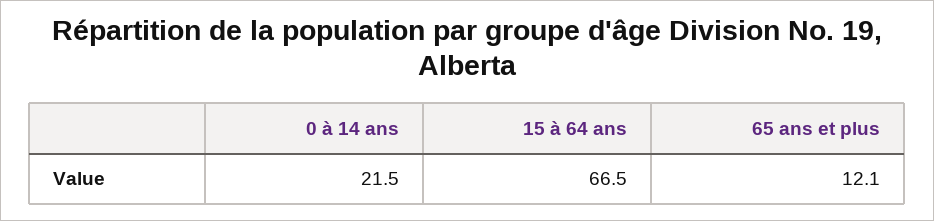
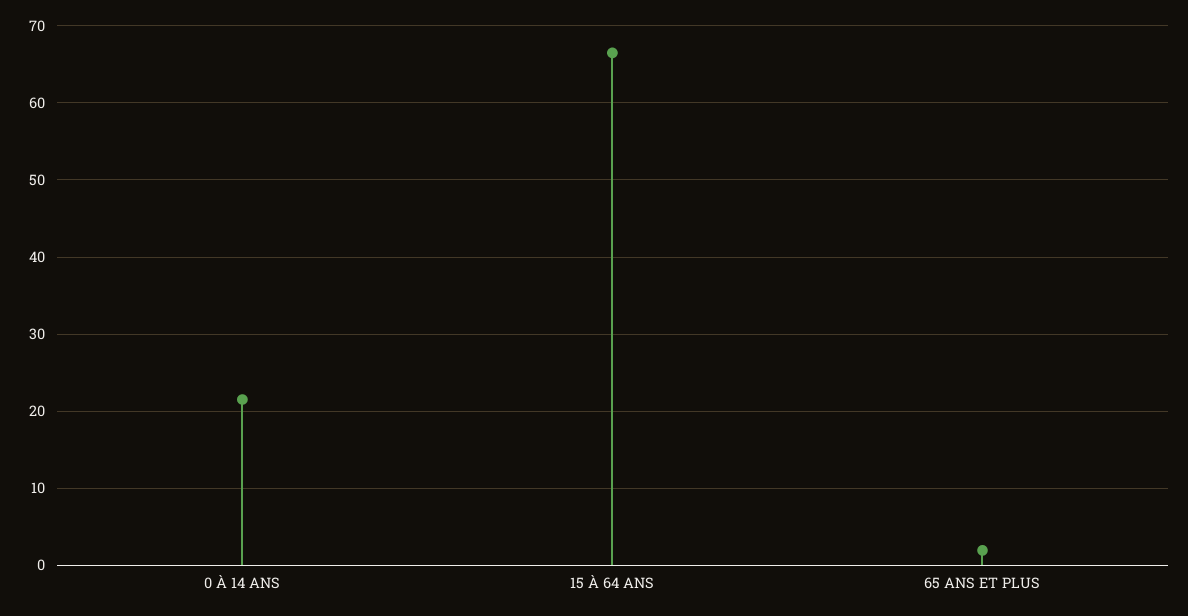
65 ans et plus: 12.1 -> 2

